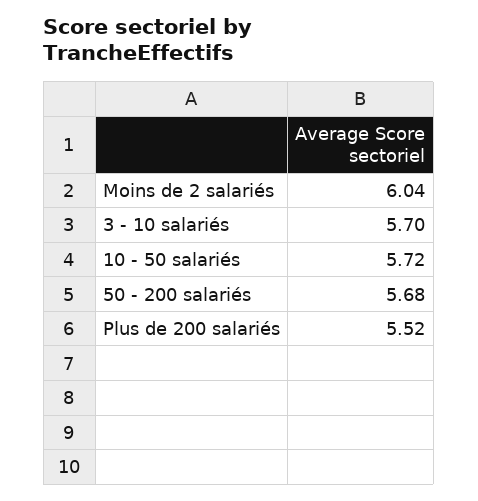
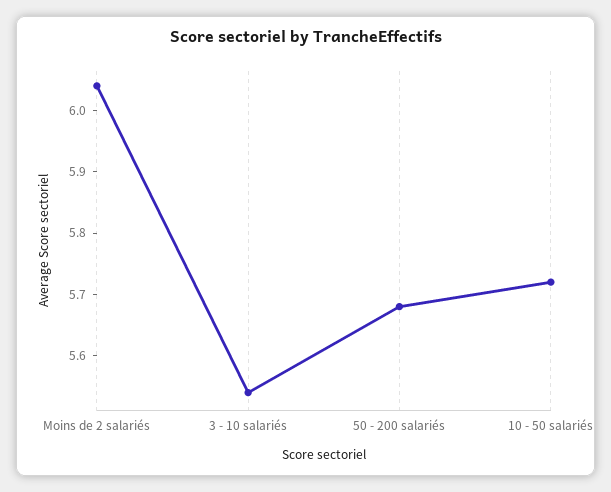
3 - 10 salariés: 5.7 -> 5.55
Plus de 200 salariés: 5.52 -> none

